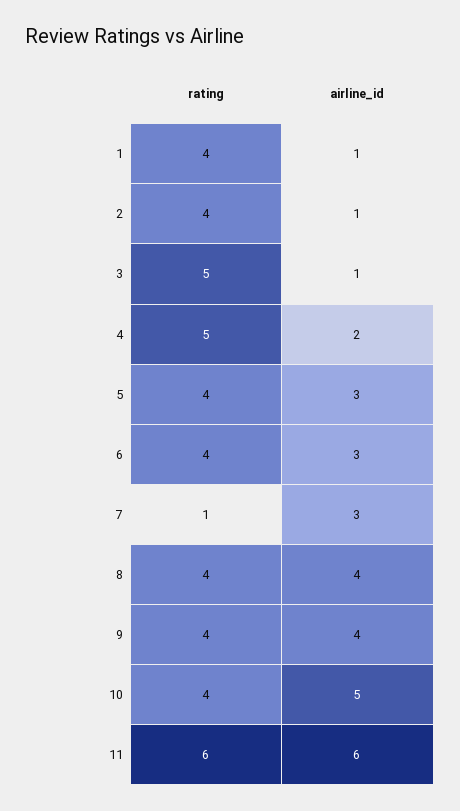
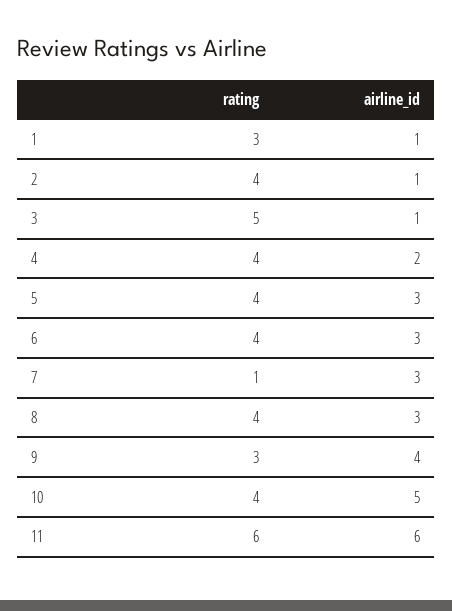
rating, 1: 4 -> 3
rating, 4: 5 -> 4
airline_id, 8: 4 -> 3
rating, 9: 4 -> 3

